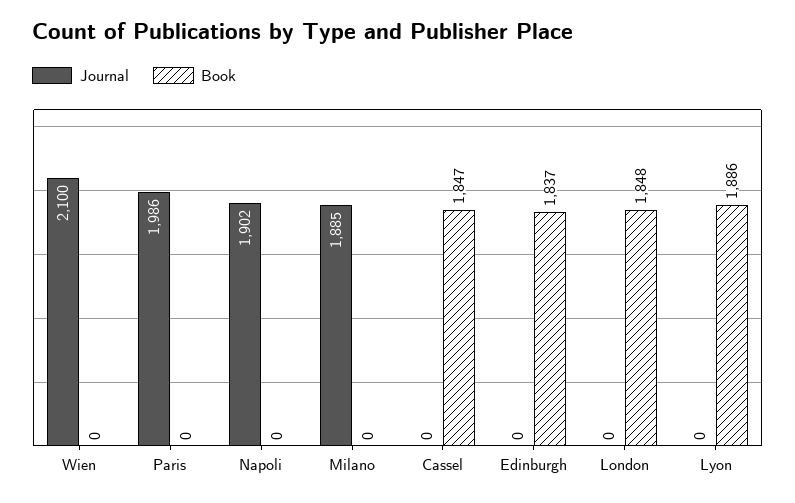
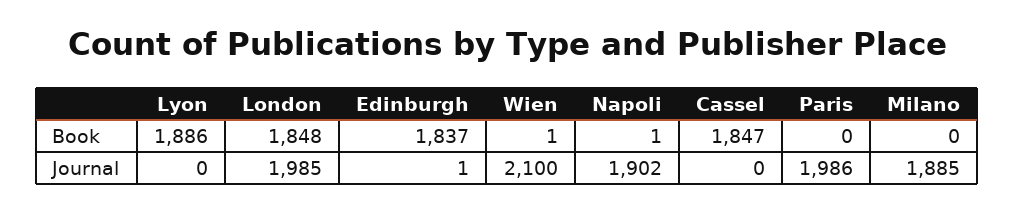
Book, Wien: 0 -> 1
Book, Napoli: 0 -> 1
Journal, Edinburgh: 0 -> 1
Journal, London: 0 -> 1985

